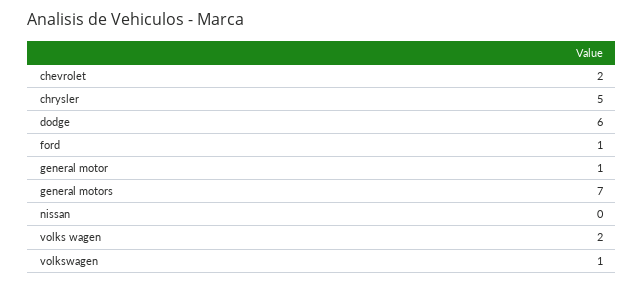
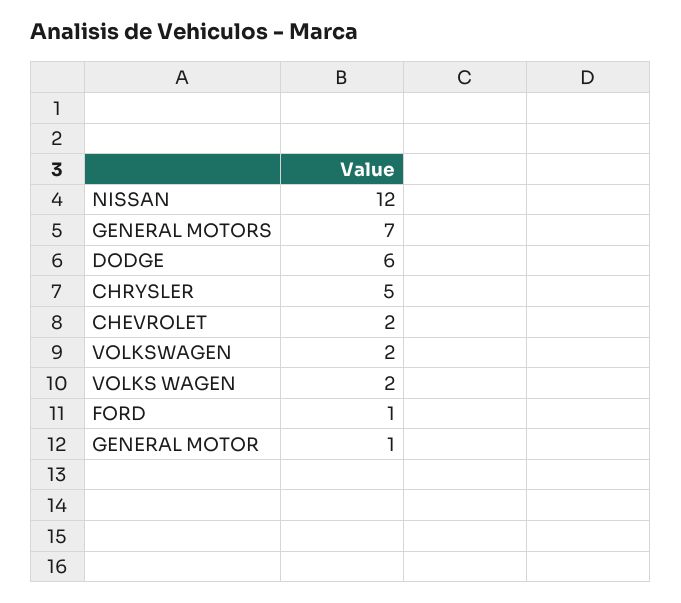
nissan: 0 -> 12
volkswagen: 1 -> 2

